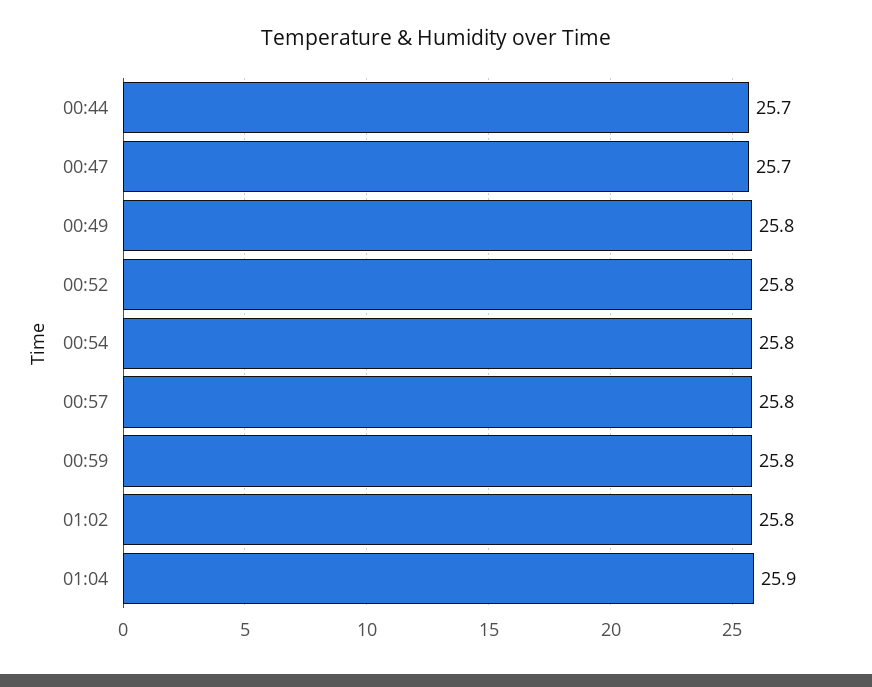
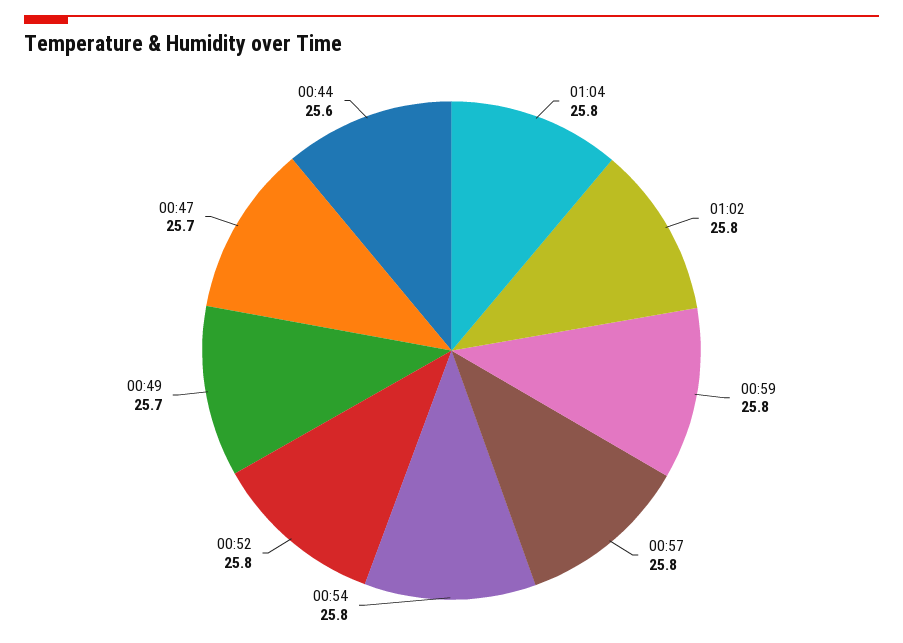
00:44: 25.7 -> 25.6
00:49: 25.8 -> 25.7
01:04: 25.9 -> 25.8

